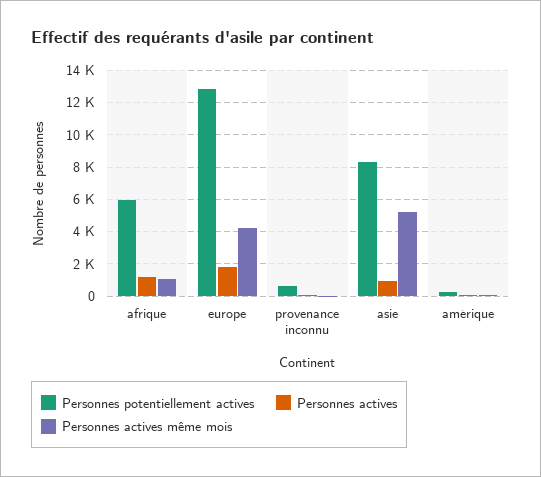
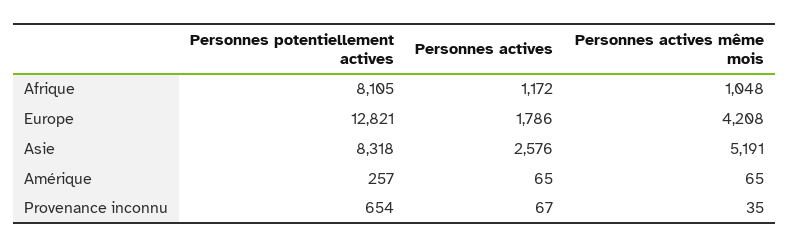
Personnes potentiellement actives, afrique: 6000 -> 8105
Personnes actives, asie: 1000 -> 2576

